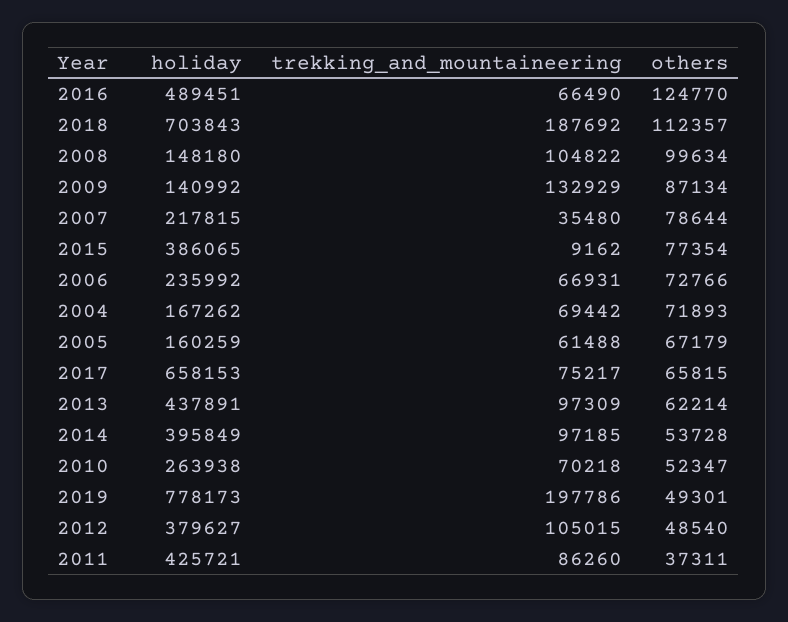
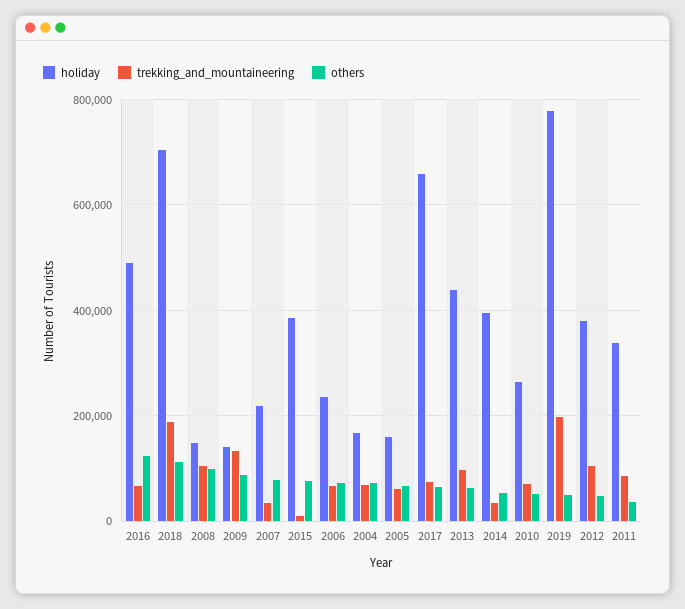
trekking_and_mountaineering, 2014: 97185 -> 40000
holiday, 2011: 425721 -> 340000

